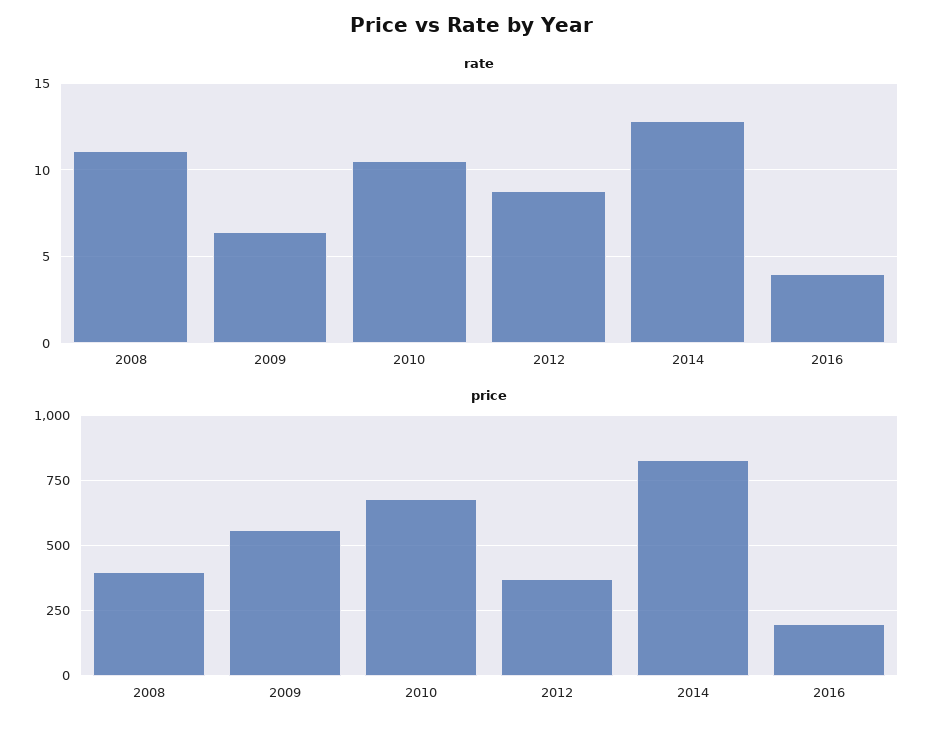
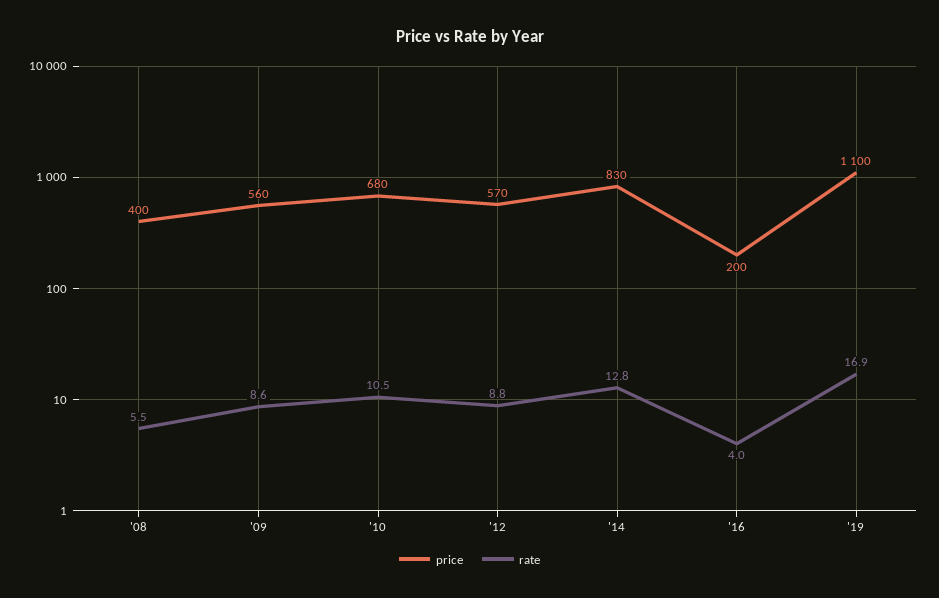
rate, 2008: 11 -> 5.5
rate, 2009: 6.5 -> 8.6
price, 2012: 375 -> 570
price, '19: none -> 1100
rate, '19: none -> 16.9

